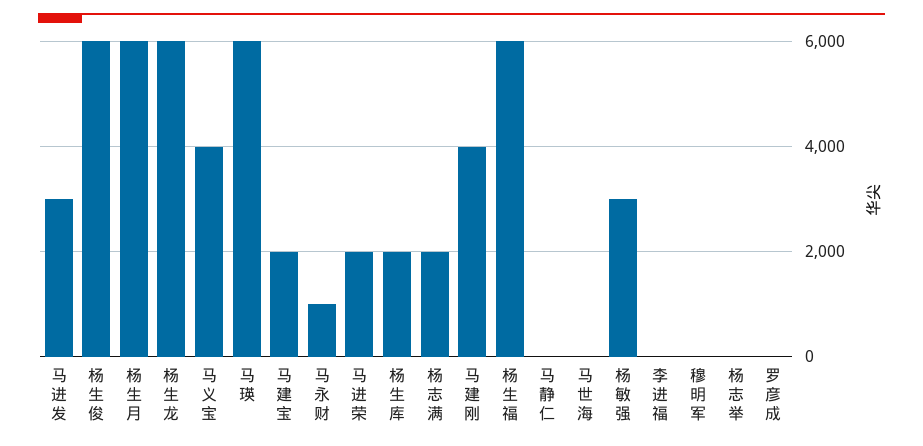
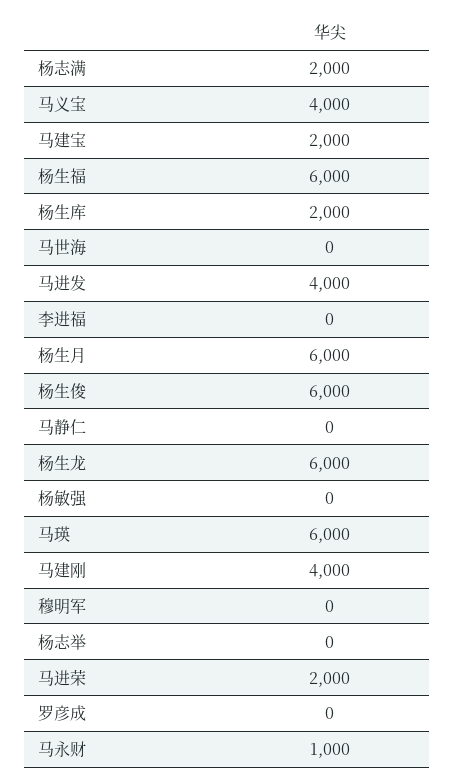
马进发: 3000 -> 4000
杨敏强: 3000 -> 0

